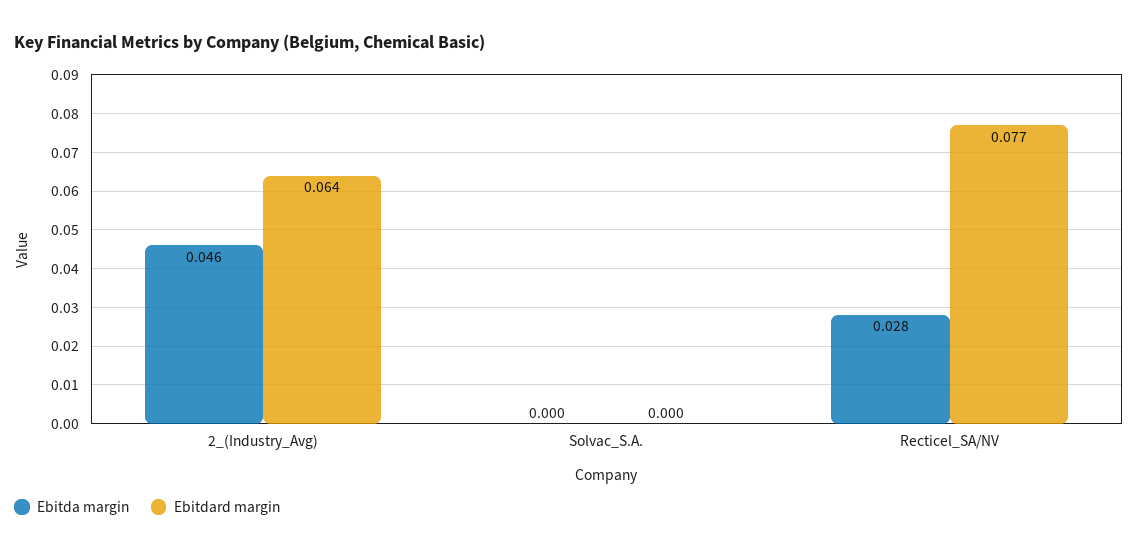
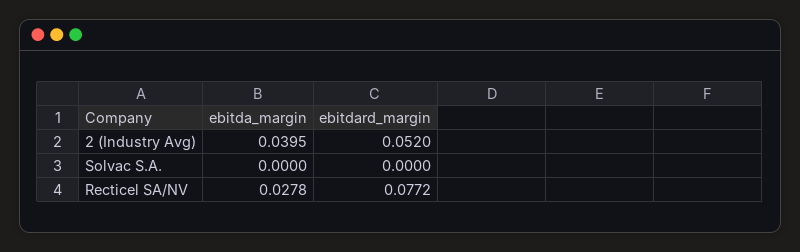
Ebitda margin, 2_(Industry_Avg): 0.046 -> 0.0395
Ebitdard margin, 2_(Industry_Avg): 0.064 -> 0.052

